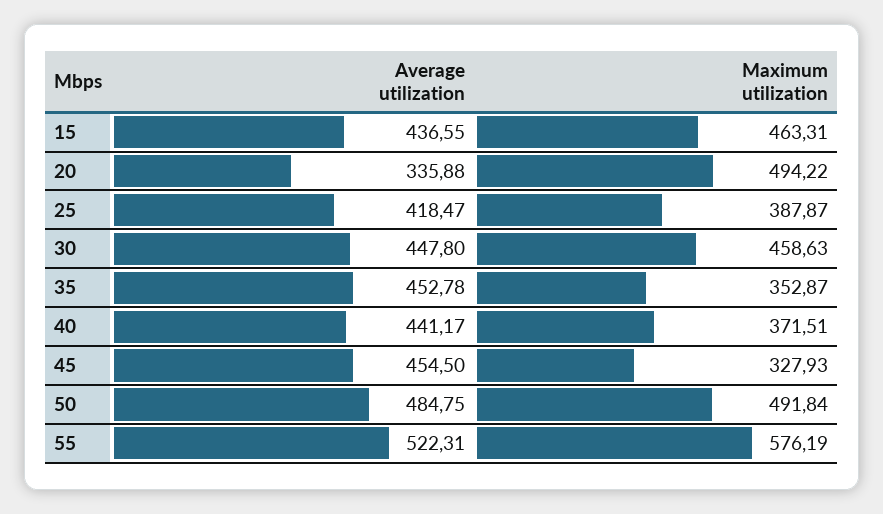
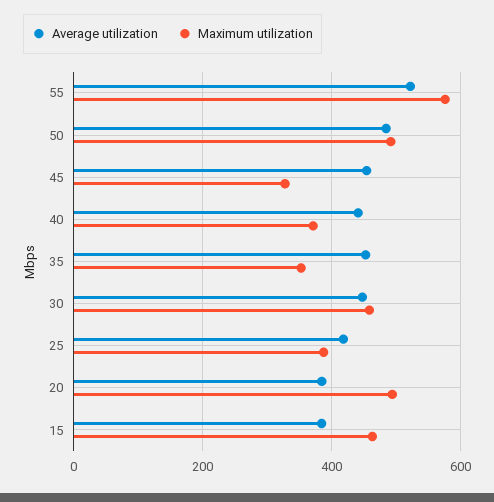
Average utilization, 15: 436.55 -> 380
Average utilization, 20: 335.88 -> 380

